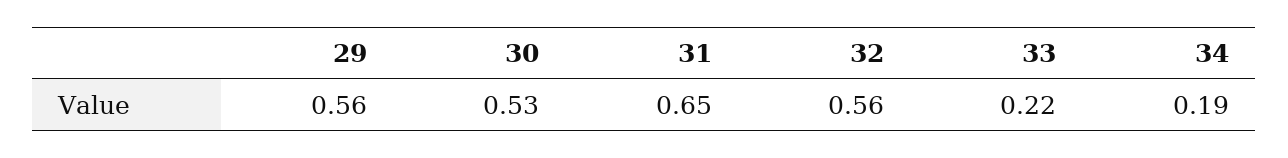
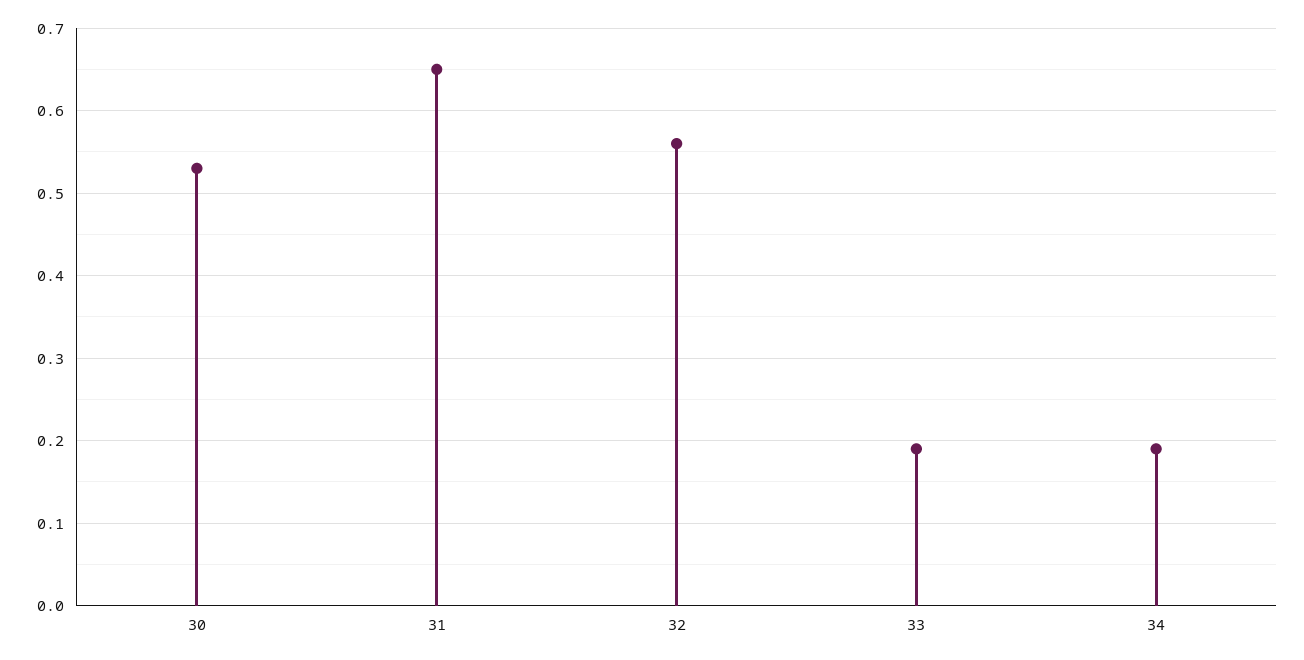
29: 0.56 -> none
33: 0.22 -> 0.19

